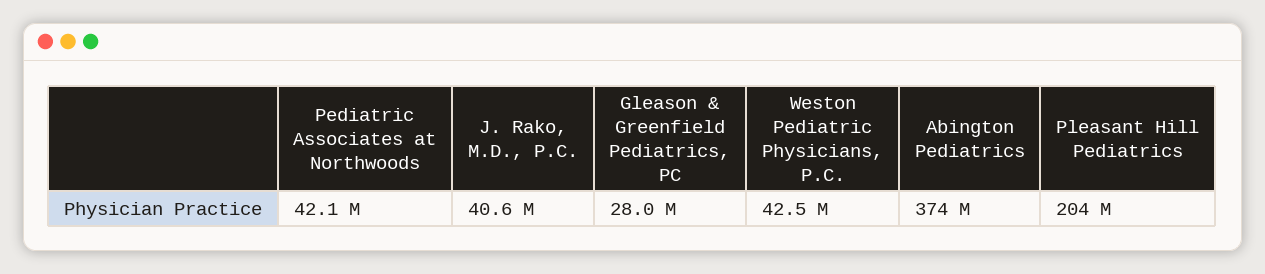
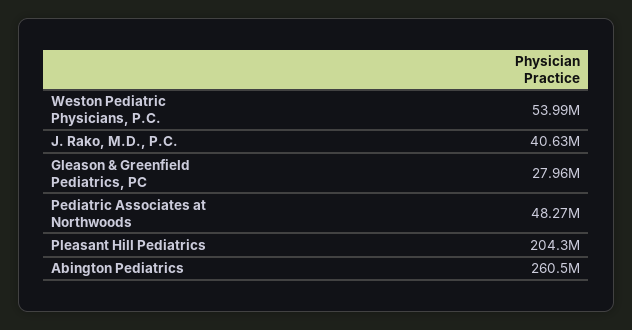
Pediatric Associates at Northwoods: 42100000 -> 48270000
Weston Pediatric Physicians, P.C.: 42500000 -> 53990000
Abington Pediatrics: 374000000 -> 260500000

